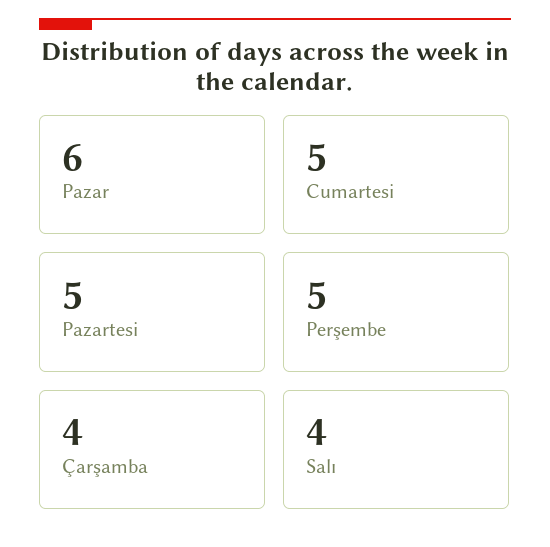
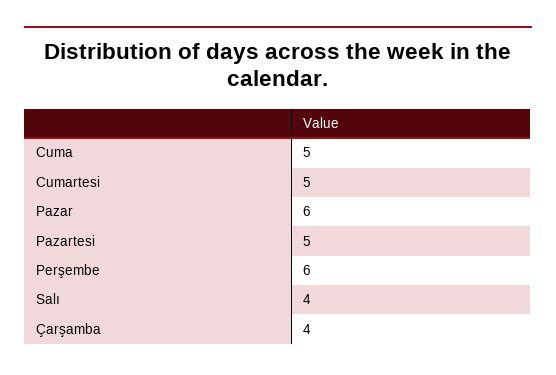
Perşembe: 5 -> 6
Cuma: none -> 5

